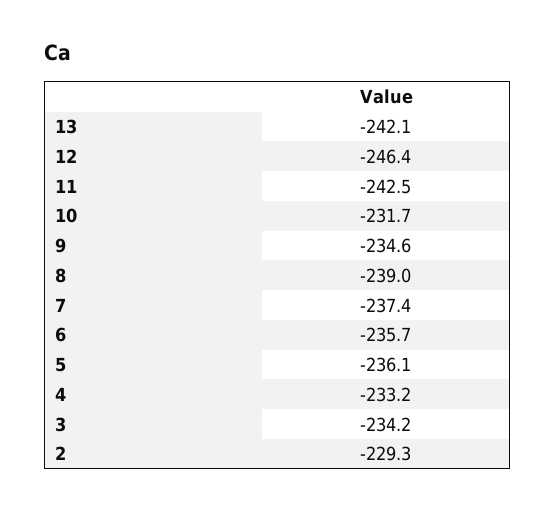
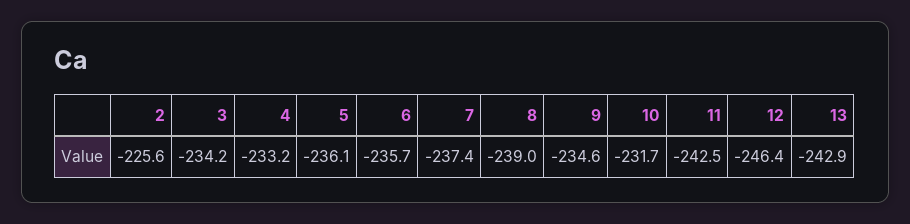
13: -242.1 -> -242.9
2: -229.3 -> -225.6

